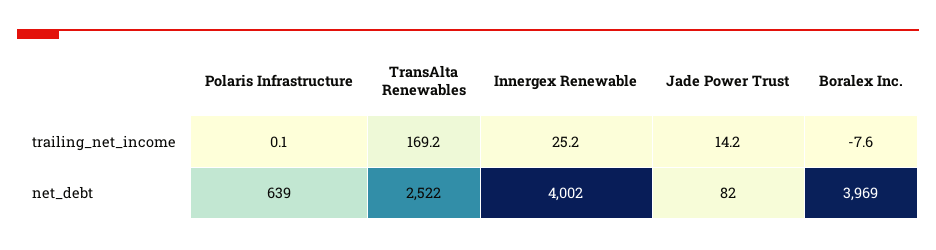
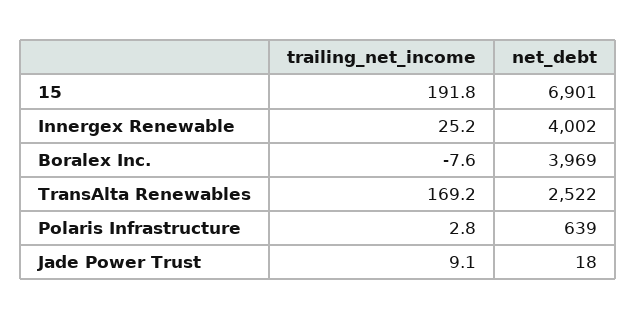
Polaris Infrastructure, trailing_net_income: 0.1 -> 2.8
Jade Power Trust, trailing_net_income: 14.2 -> 9.1
Jade Power Trust, net_debt: 82 -> 18
15, trailing_net_income: none -> 191.8
15, net_debt: none -> 6901

